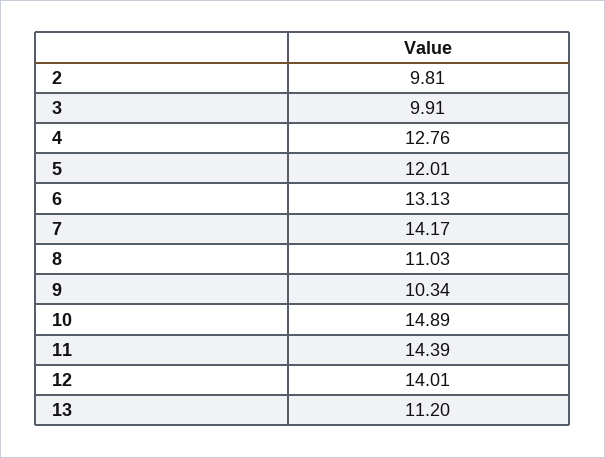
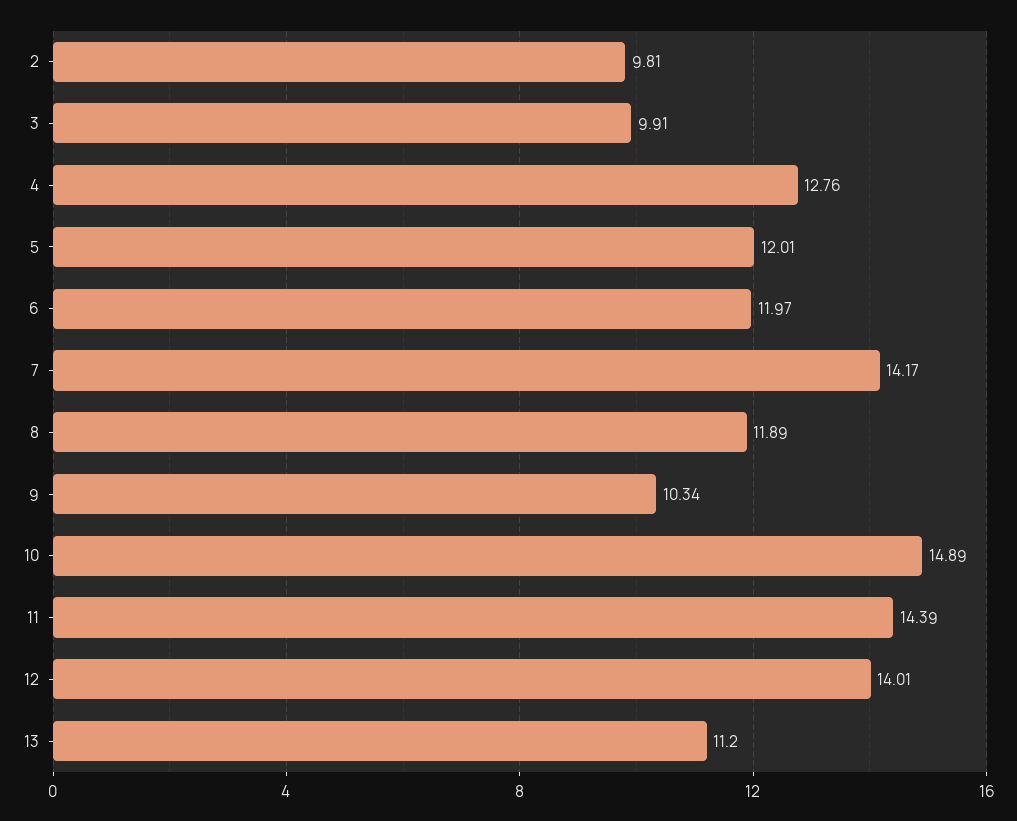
6: 13.13 -> 11.97
8: 11.03 -> 11.89

